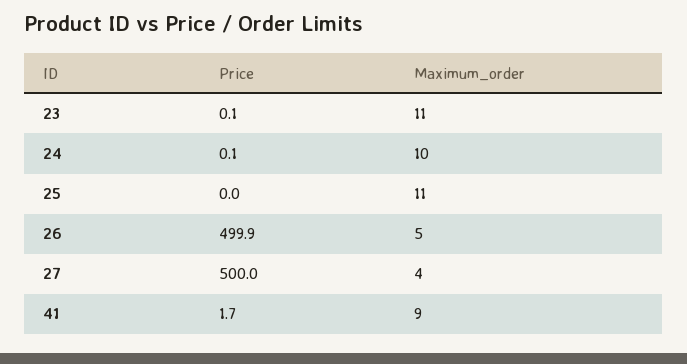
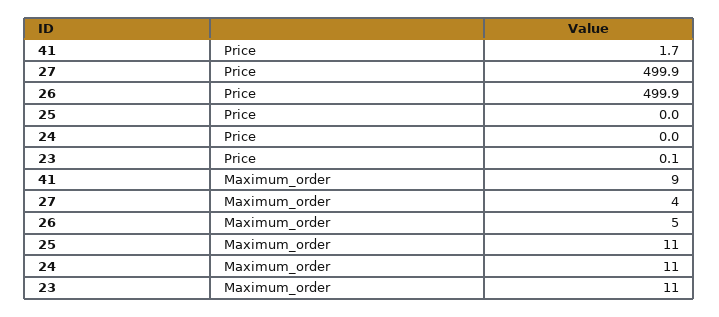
Price, 24: 0.1 -> 0
Maximum_order, 24: 10 -> 11
Price, 27: 500 -> 499.9

